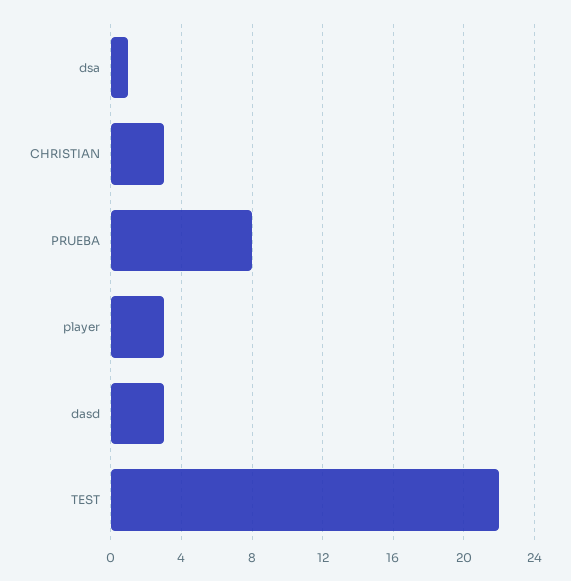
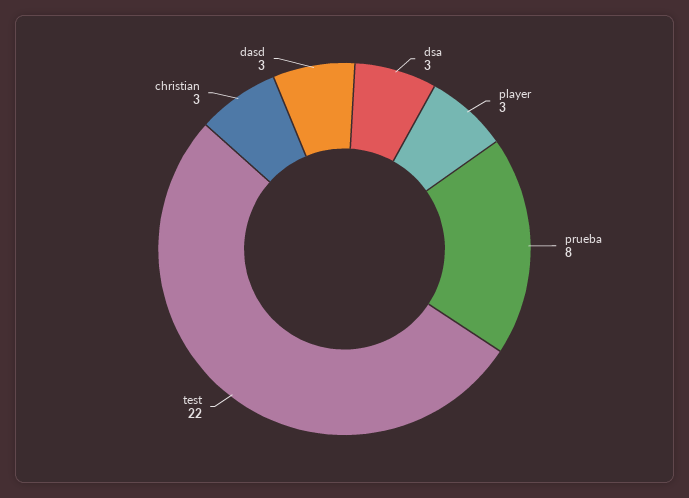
dsa: 1 -> 3

